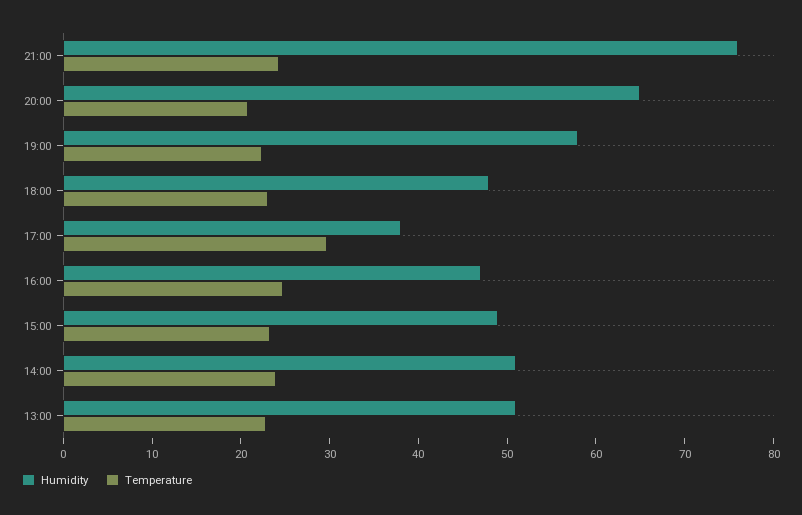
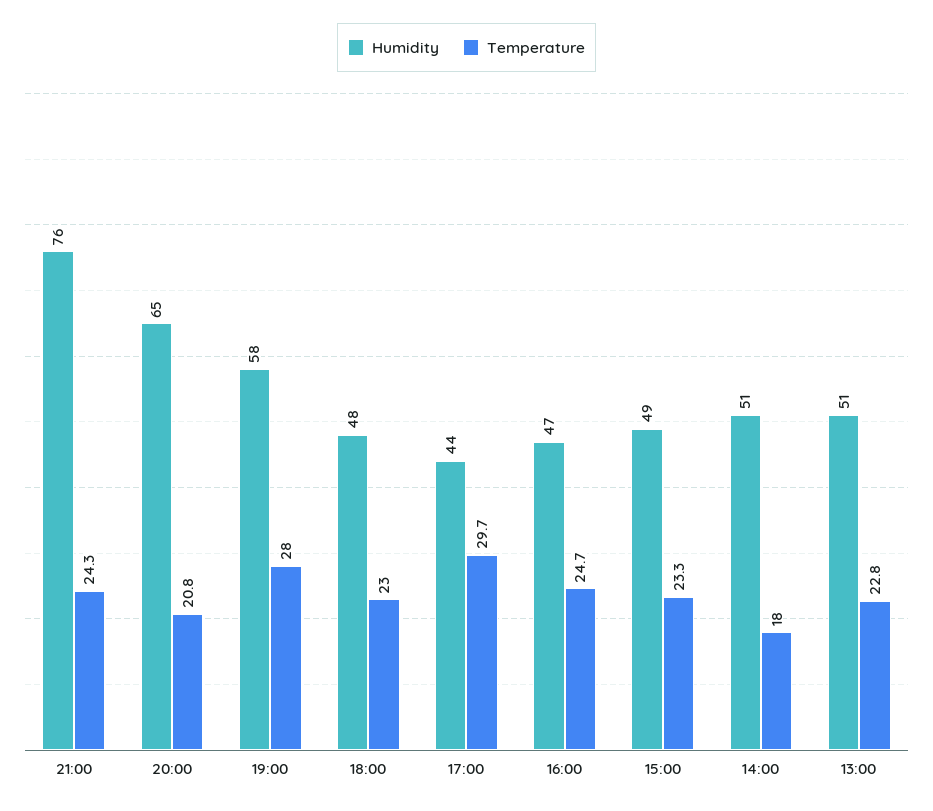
Temperature, 19:00: 22 -> 28
Humidity, 17:00: 38 -> 44
Temperature, 14:00: 24 -> 18

